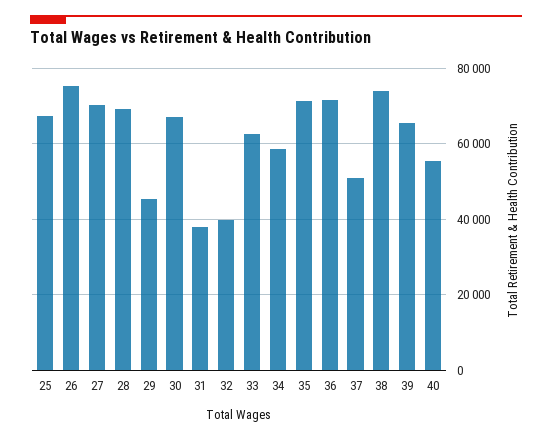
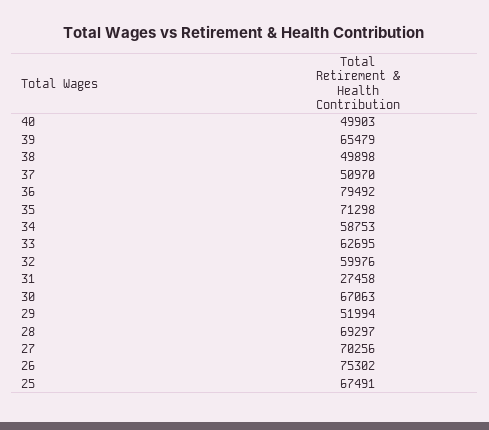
29: 46000 -> 51994
31: 38000 -> 27458
32: 40000 -> 59976
36: 72000 -> 79492
38: 74000 -> 49898
40: 56000 -> 49903

